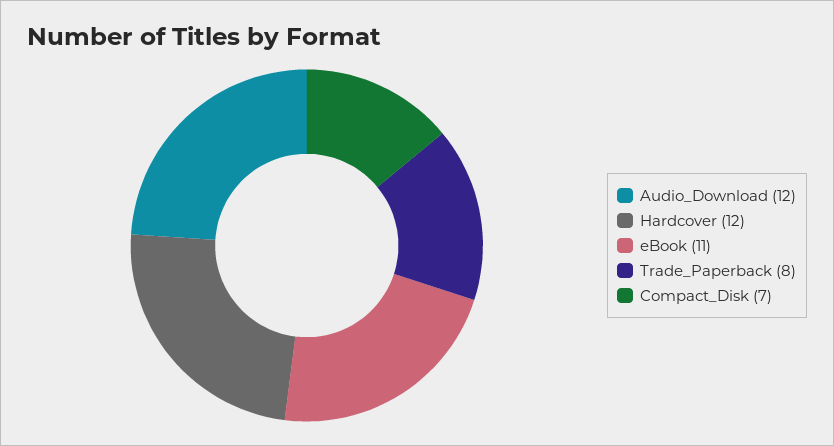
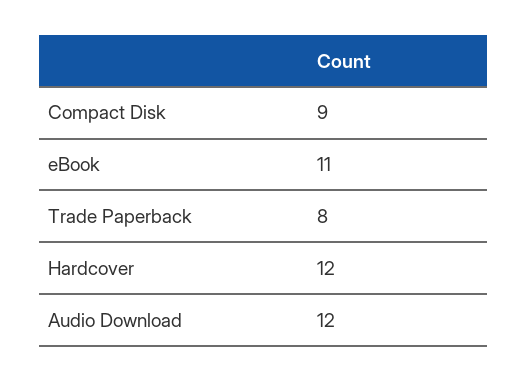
Compact_Disk: 7 -> 9

